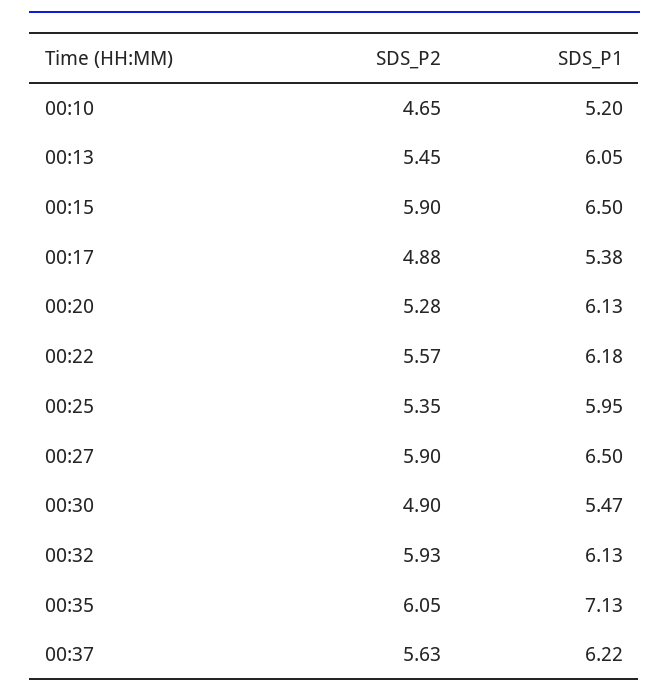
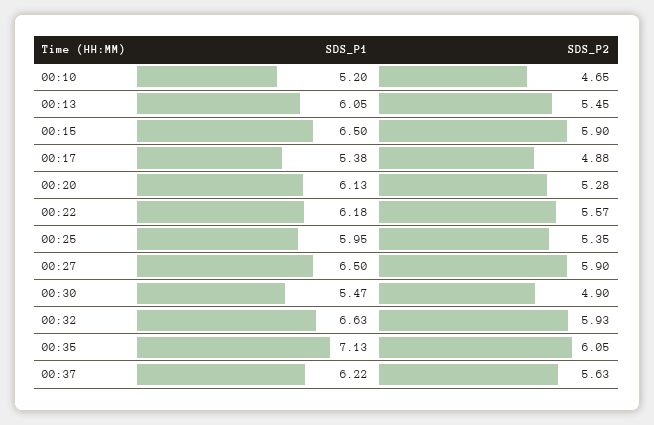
SDS_P1, 00:32: 6.13 -> 6.63

